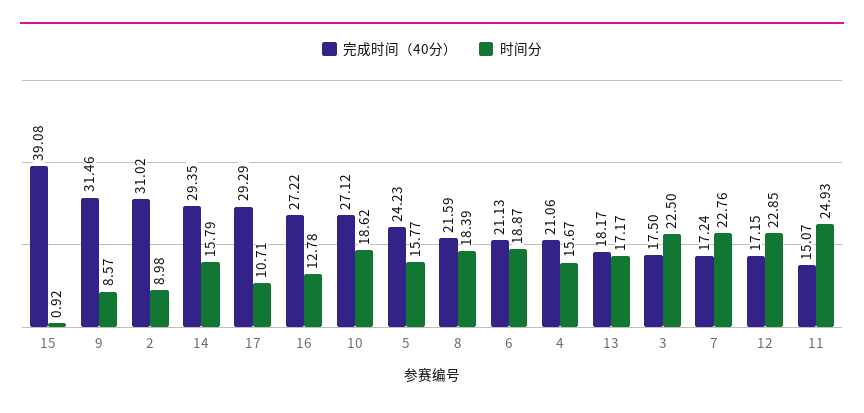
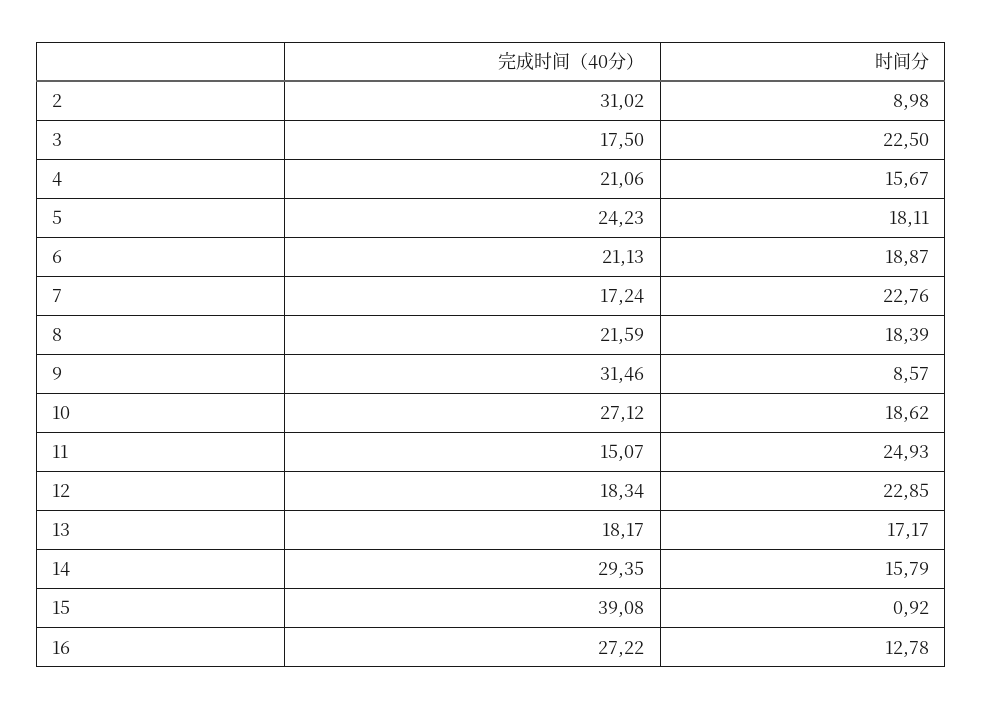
完成时间（40分）, 17: 29.29 -> none
时间分, 17: 10.71 -> none
时间分, 5: 15.77 -> 18.11
完成时间（40分）, 12: 17.15 -> 18.34

